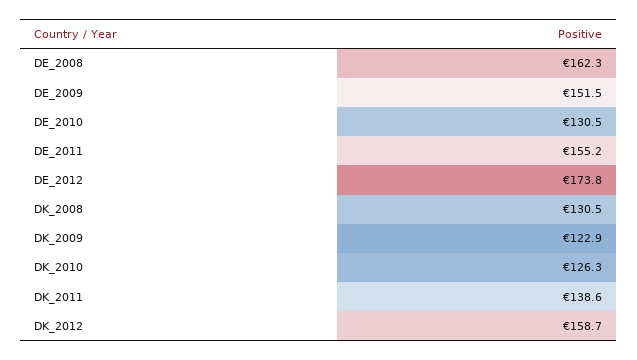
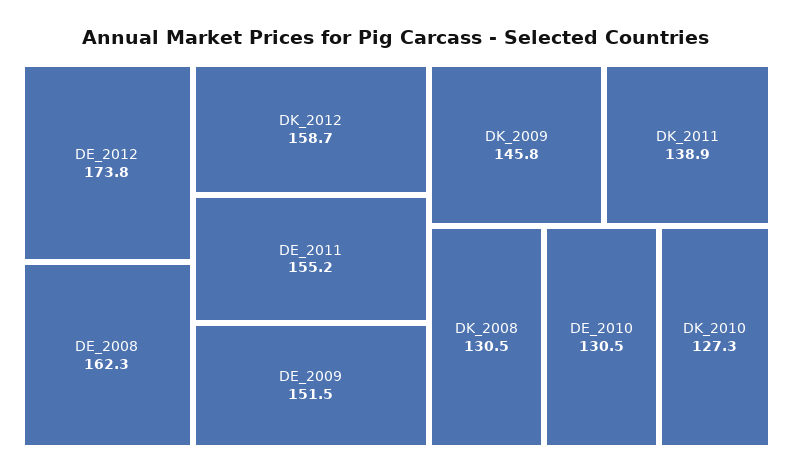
DK_2009: 122.9 -> 145.8
DK_2010: 126.3 -> 127.3
DK_2011: 138.6 -> 138.9

